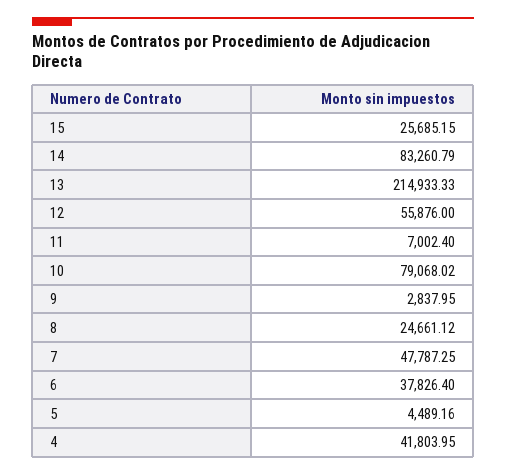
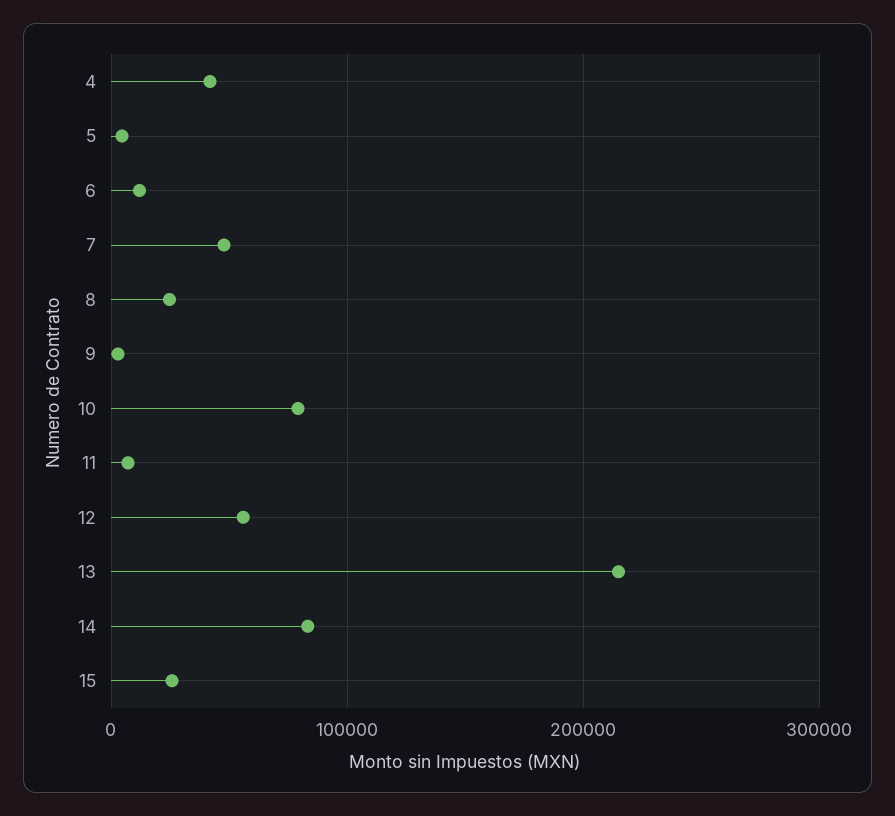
6: 37826.4 -> 10000

